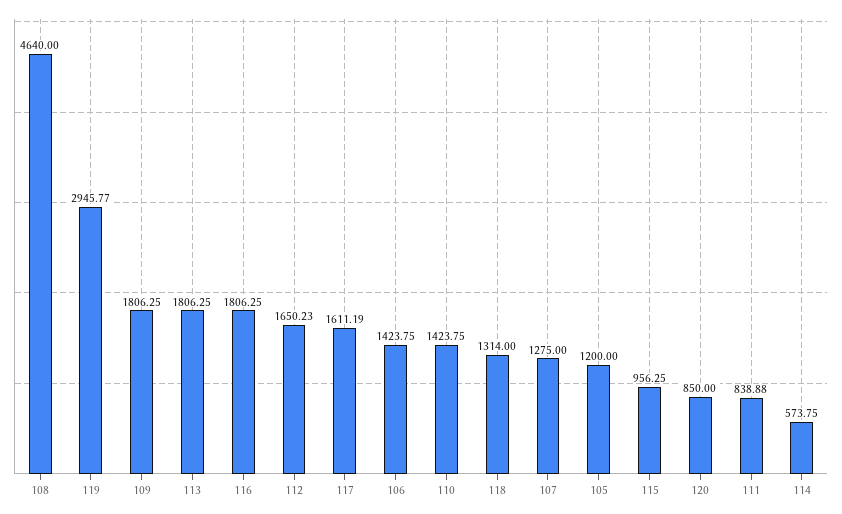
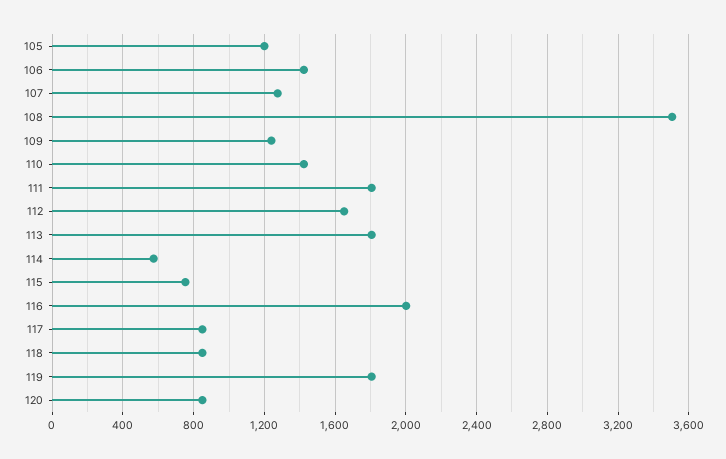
108: 4640 -> 3500
119: 2945.77 -> 1800
109: 1806.25 -> 1250
116: 1806.25 -> 2000
117: 1611.19 -> 850
118: 1314 -> 850
115: 956.25 -> 750
111: 838.88 -> 1800

